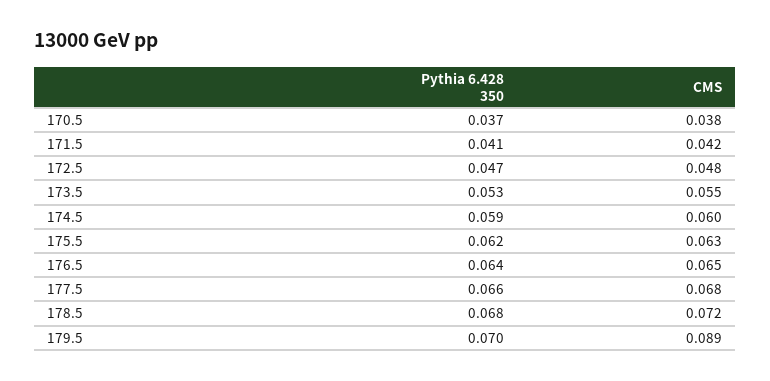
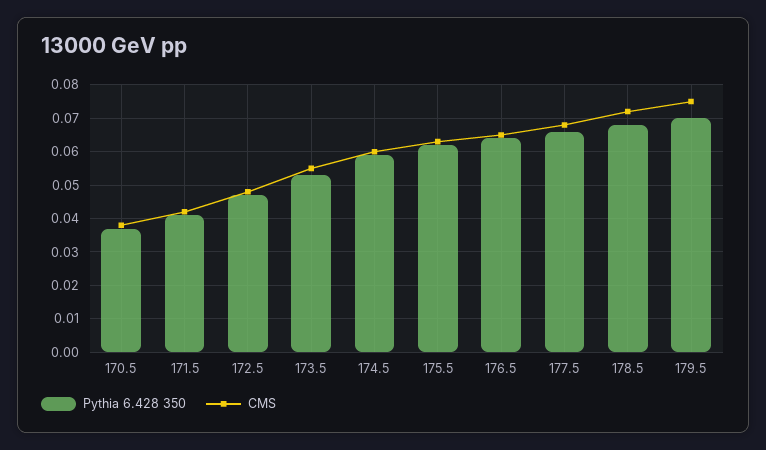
CMS, 179.5: 0.089 -> 0.075

